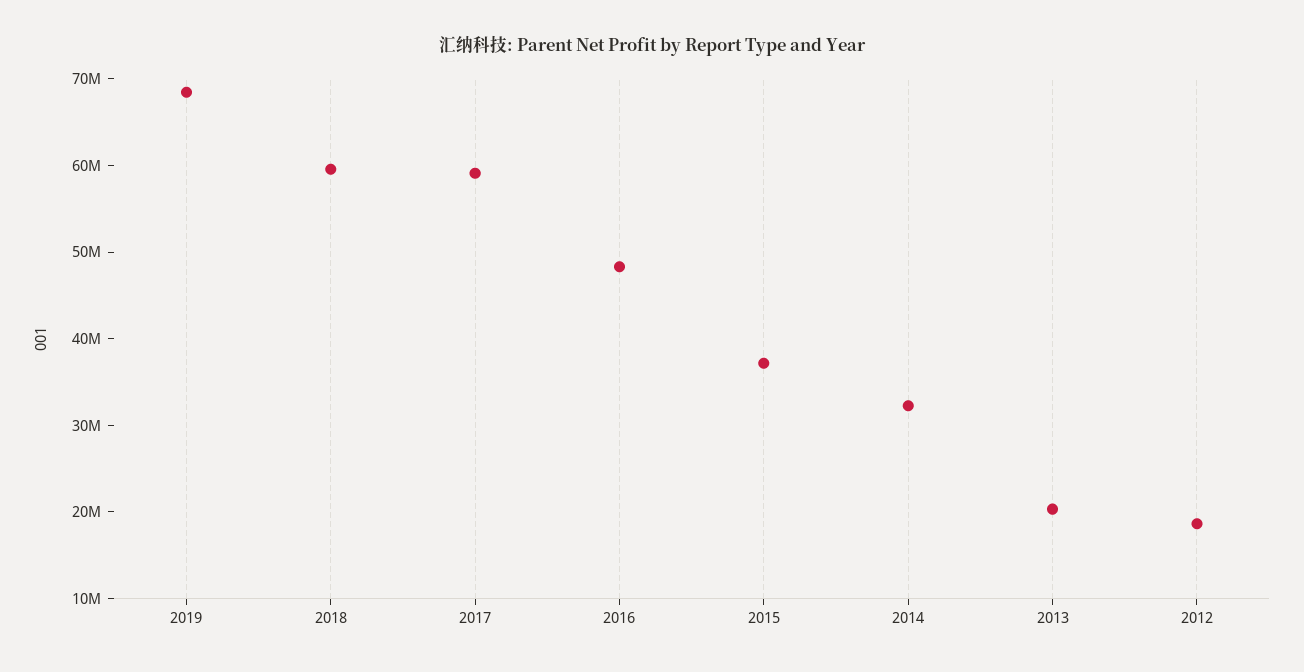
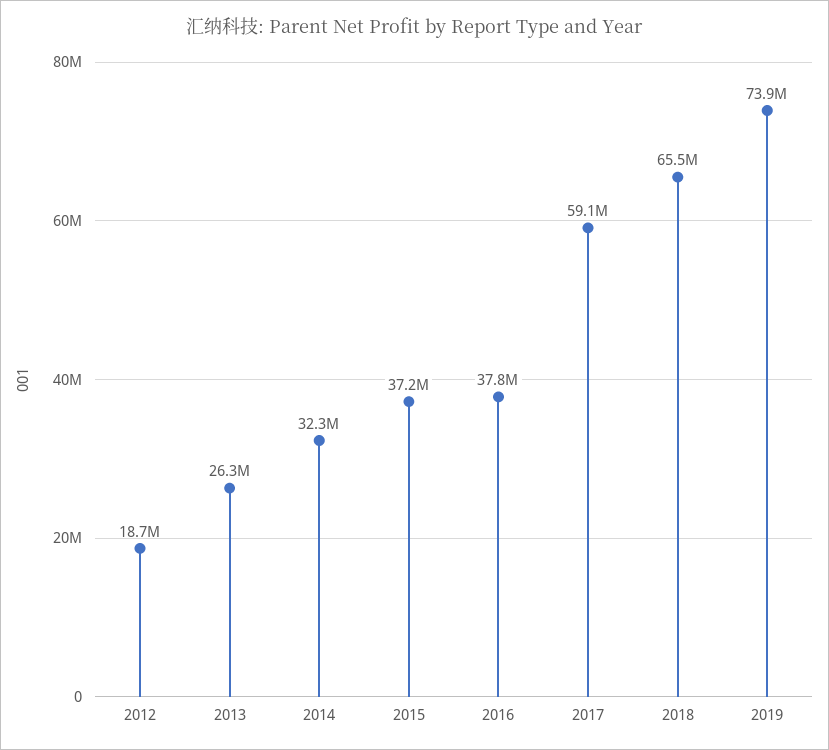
2019: 68000000 -> 73900000
2018: 60000000 -> 65500000
2016: 48000000 -> 37800000
2013: 20000000 -> 26300000

